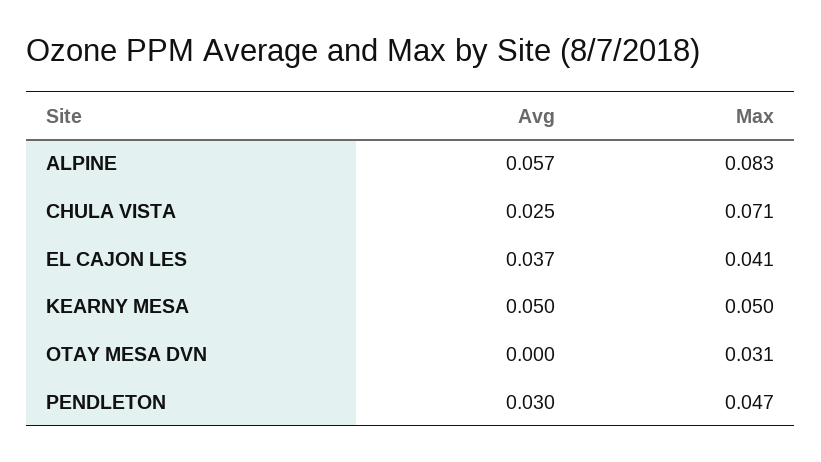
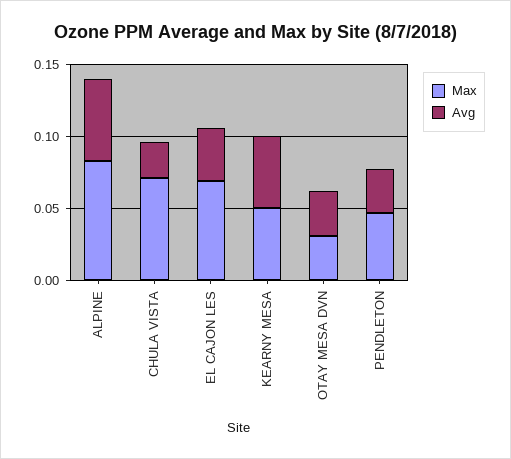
Max, EL CAJON LES: 0.041 -> 0.07
Avg, OTAY MESA DVN: 0 -> 0.03

